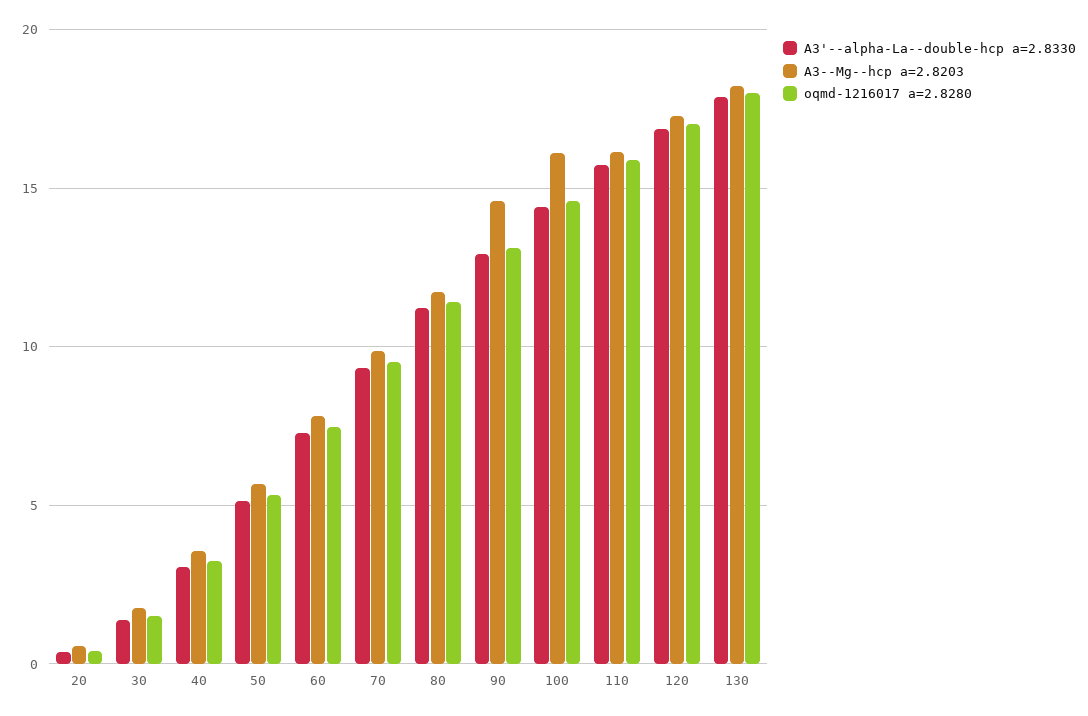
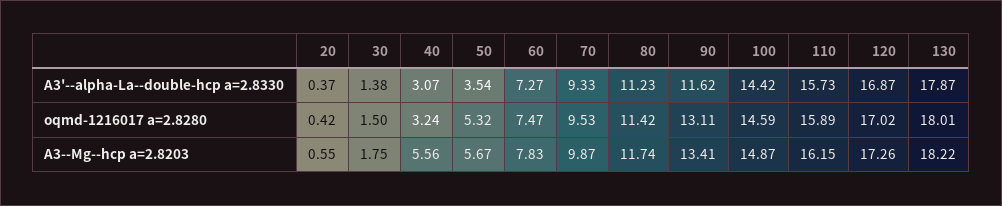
A3--Mg--hcp a=2.8203, 40: 3.5 -> 5.56
A3'--alpha-La--double-hcp a=2.8330, 50: 5 -> 3.54
A3'--alpha-La--double-hcp a=2.8330, 90: 13 -> 11.62
A3--Mg--hcp a=2.8203, 90: 14.5 -> 13.41
A3--Mg--hcp a=2.8203, 100: 16 -> 14.87

